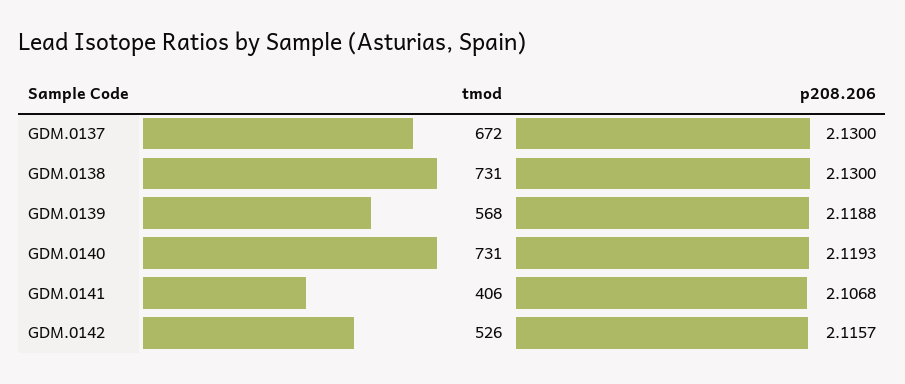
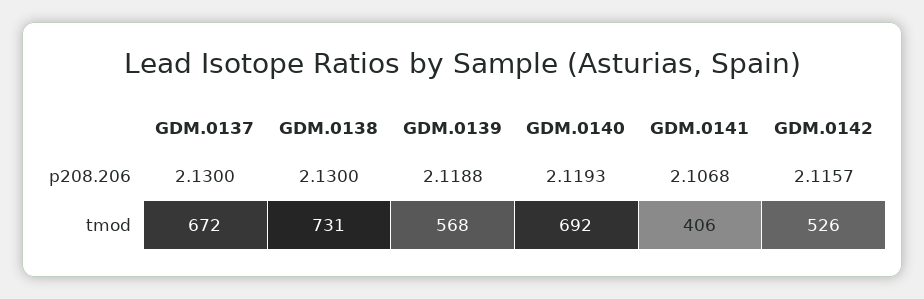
tmod, GDM.0140: 731 -> 692

